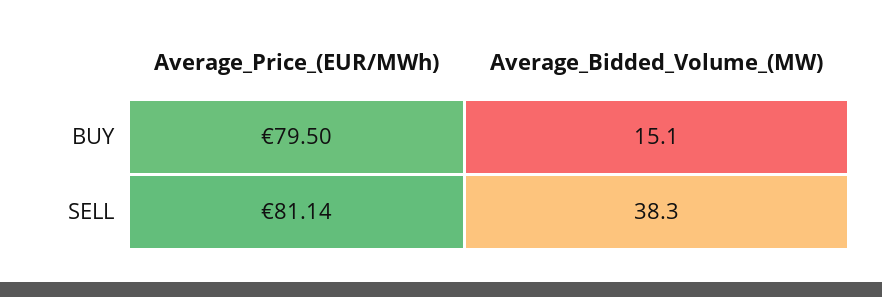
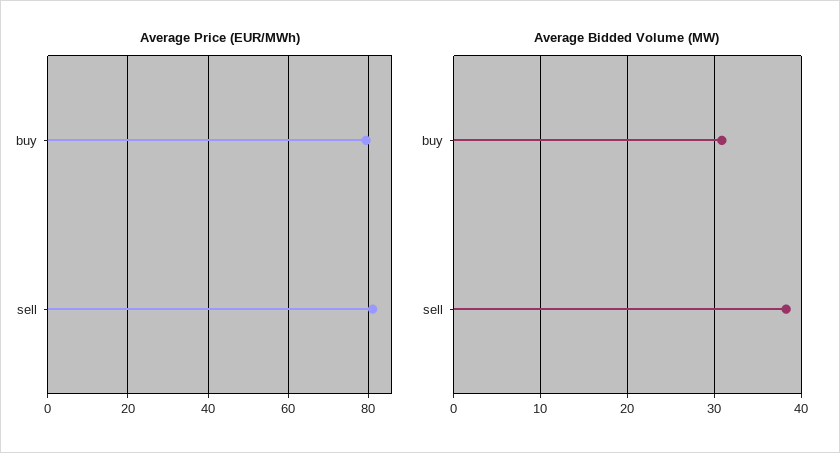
Average_Bidded_Volume_(MW), BUY: 15.1 -> 31

